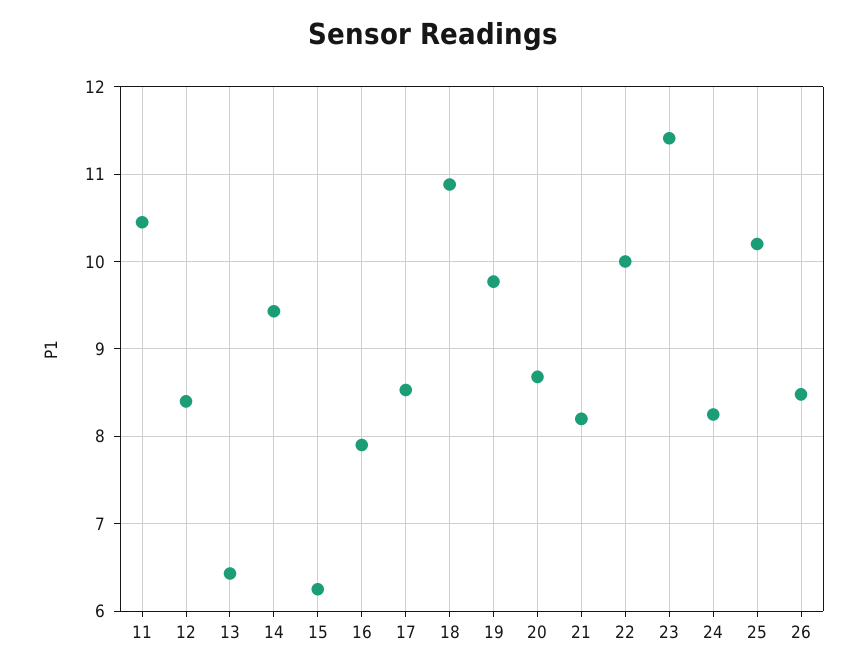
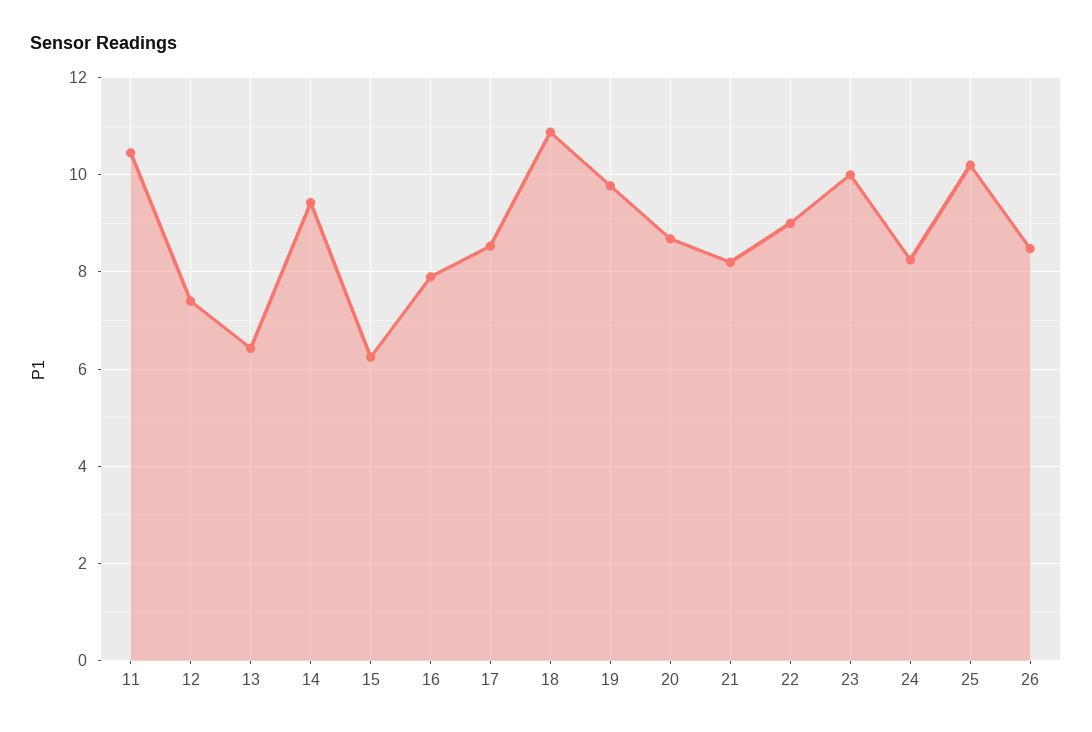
12: 8.4 -> 7.4
22: 10 -> 9
23: 11.4 -> 10

